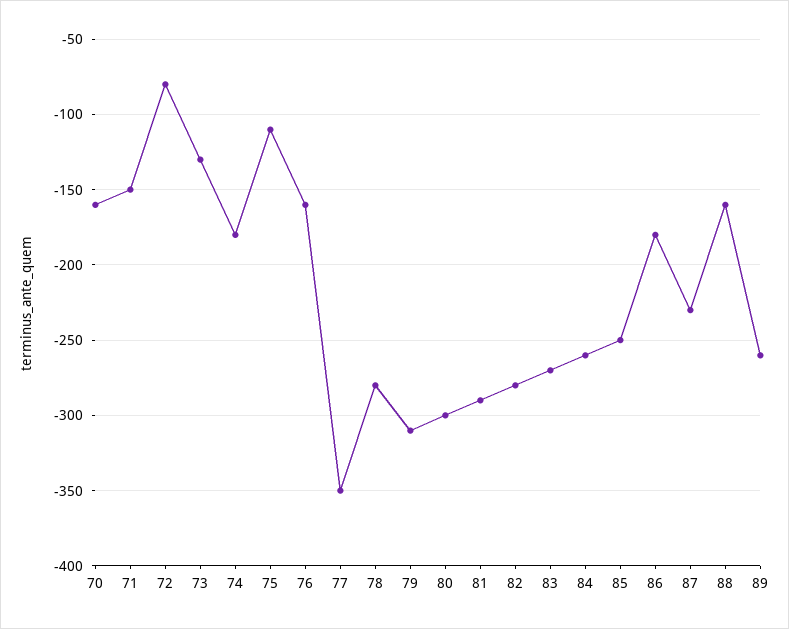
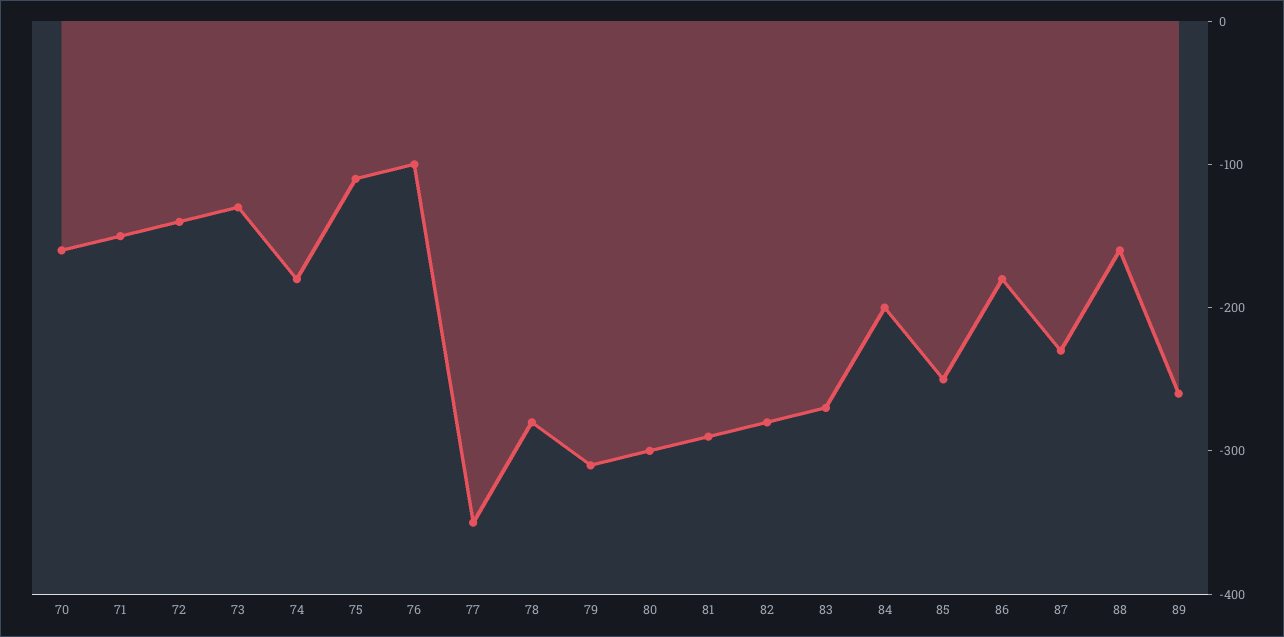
72: -80 -> -140
76: -160 -> -100
84: -260 -> -200

